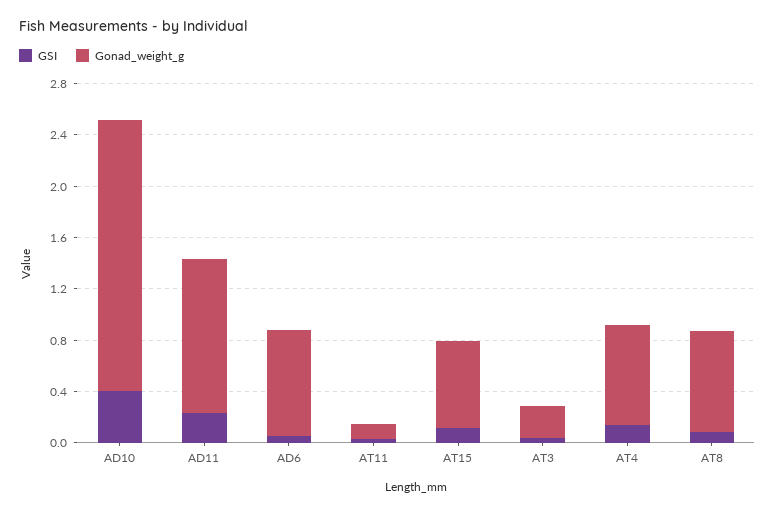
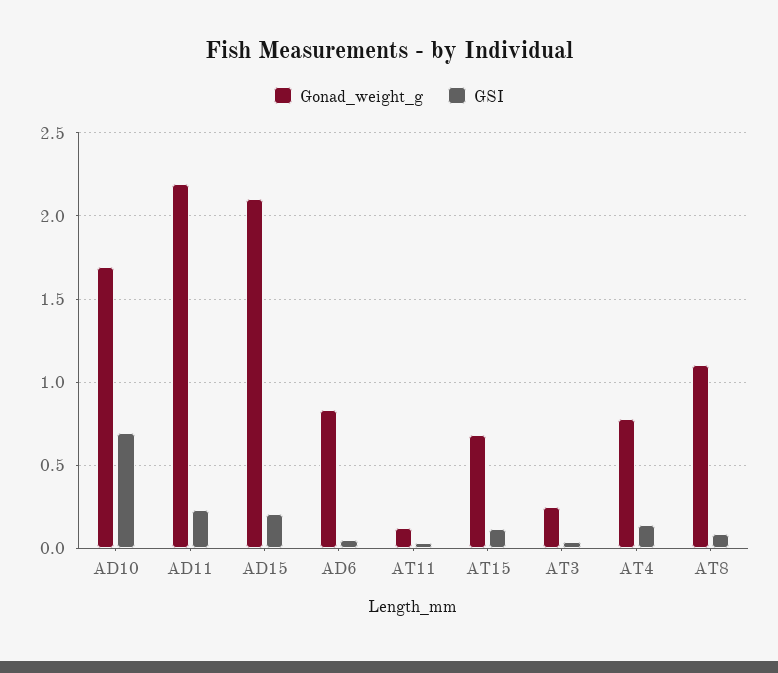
GSI, AD10: 0.4 -> 0.7
Gonad_weight_g, AD10: 2.1 -> 1.7
Gonad_weight_g, AD11: 1.2 -> 2.2
Gonad_weight_g, AT8: 0.8 -> 1.1
Gonad_weight_g, AD15: none -> 2.1
GSI, AD15: none -> 0.2

